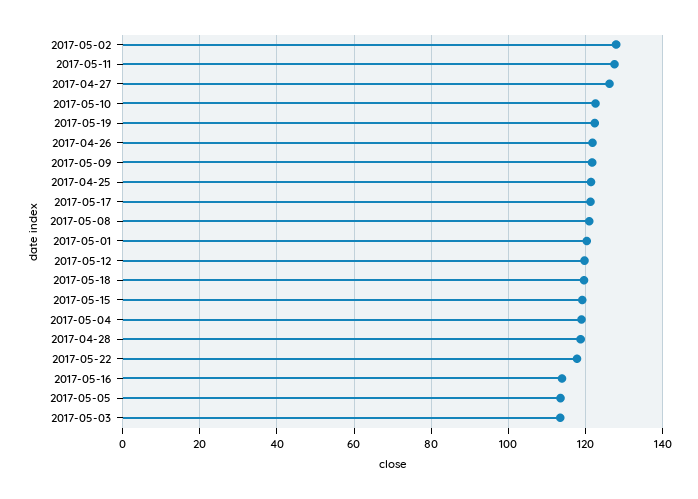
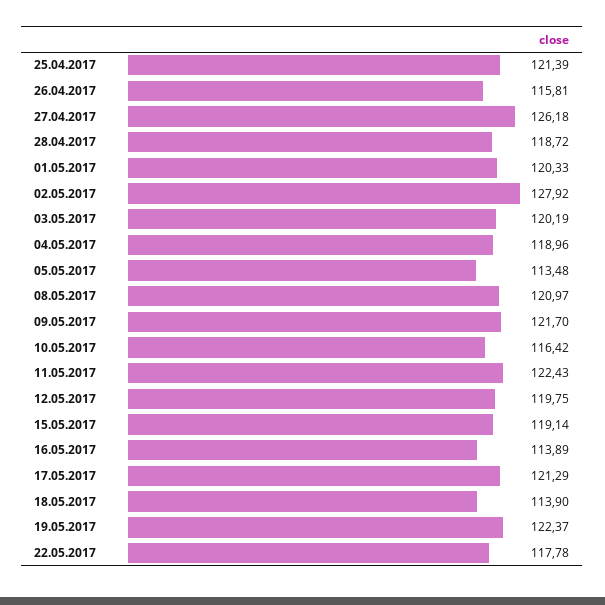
2017-05-11: 128 -> 122.43
2017-05-10: 122 -> 116.42
2017-04-26: 122 -> 115.81
2017-05-18: 120 -> 113.9
2017-05-03: 114 -> 120.19

